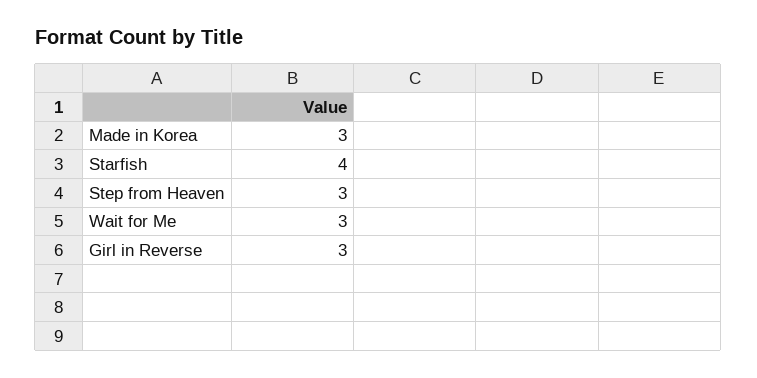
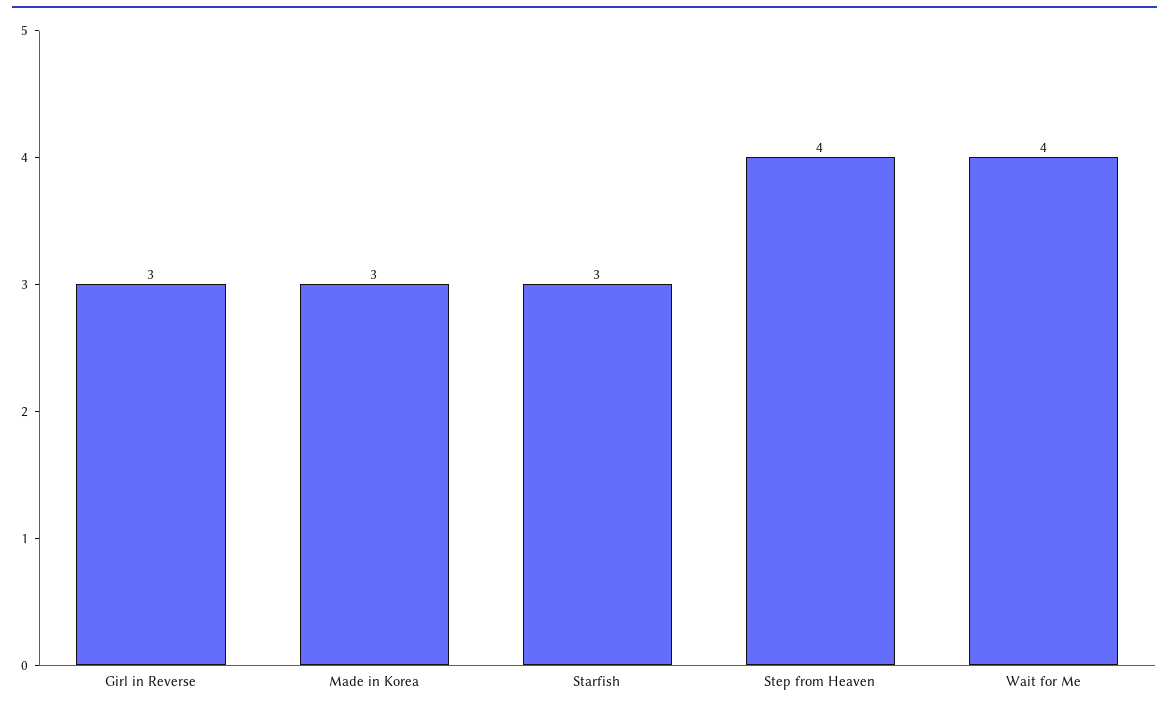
Starfish: 4 -> 3
Step from Heaven: 3 -> 4
Wait for Me: 3 -> 4

